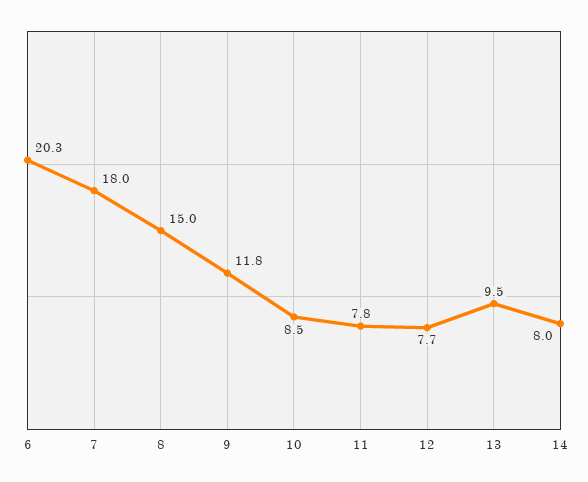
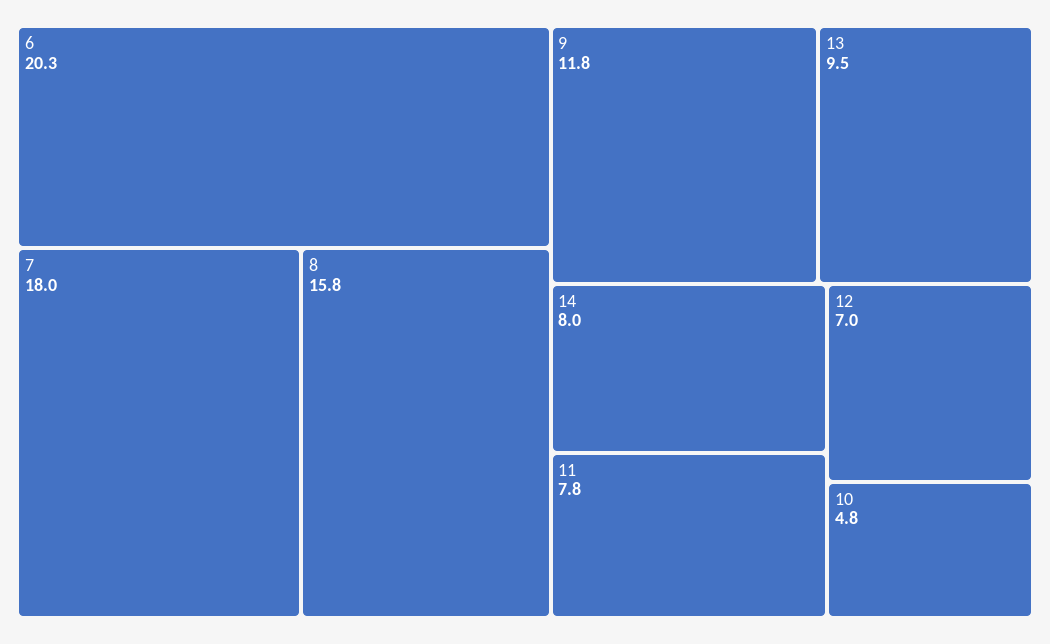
8: 15 -> 15.8
10: 8.5 -> 4.8
12: 7.7 -> 7

